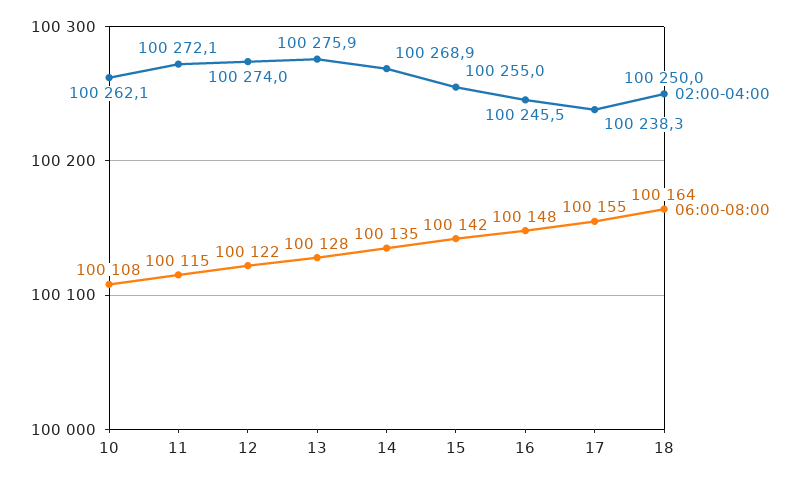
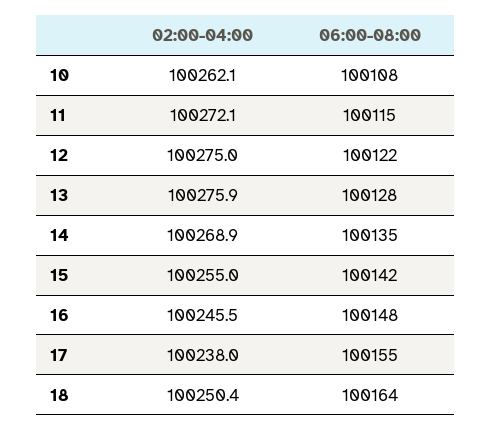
02:00-04:00, 12: 100274 -> 100275
02:00-04:00, 17: 100238.3 -> 100238
02:00-04:00, 18: 100250 -> 100250.4

